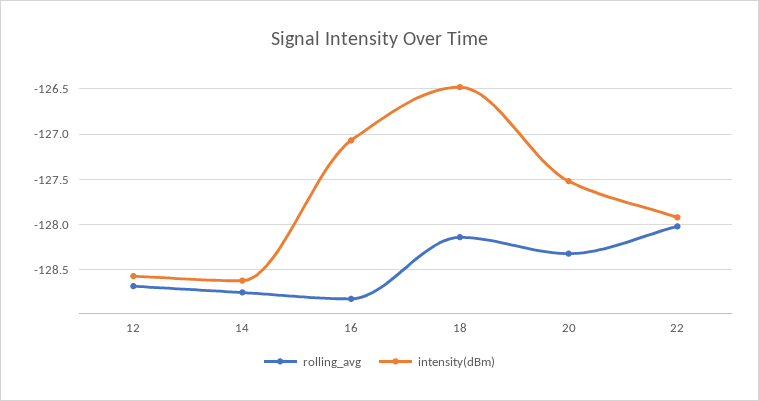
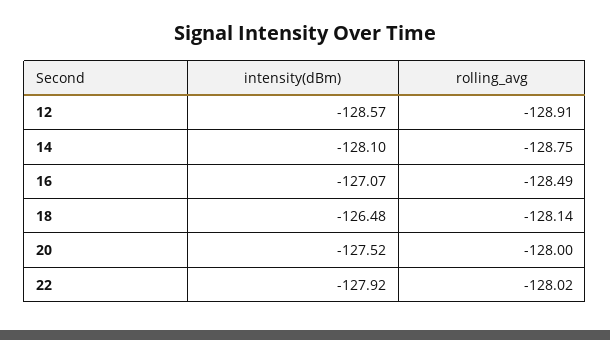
rolling_avg, 12: -128.7 -> -128.91
intensity(dBm), 14: -128.6 -> -128.1
rolling_avg, 16: -128.8 -> -128.49
rolling_avg, 20: -128.3 -> -128

